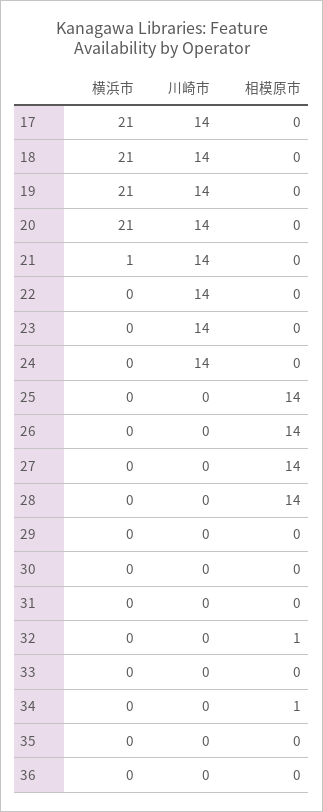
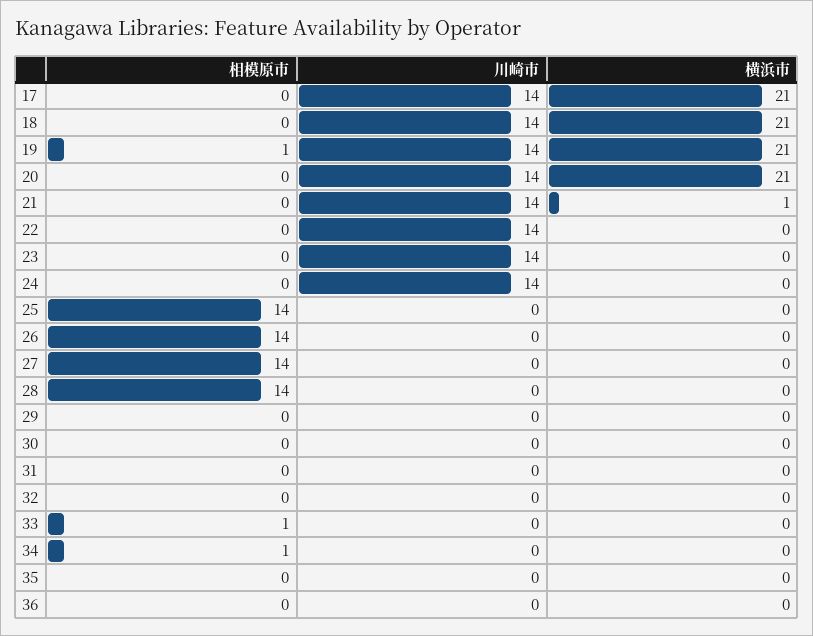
相模原市, 19: 0 -> 1
相模原市, 32: 1 -> 0
相模原市, 33: 0 -> 1

